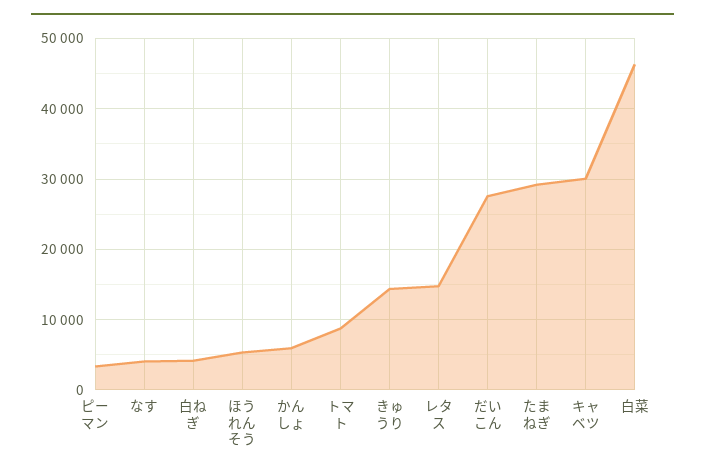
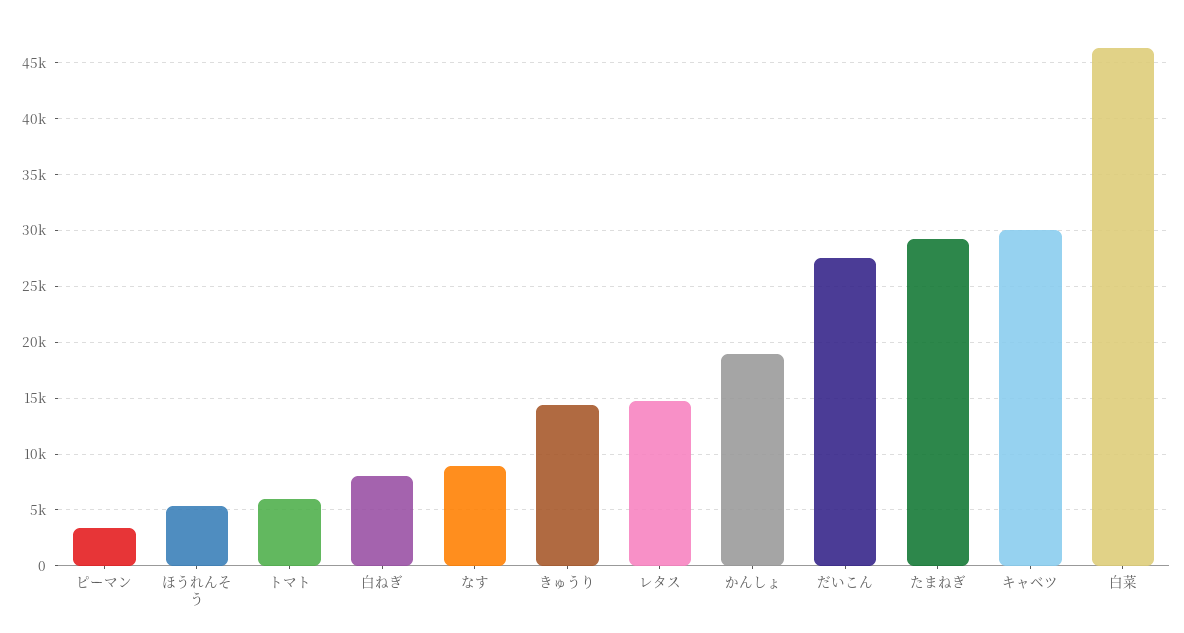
なす: 4000 -> 9000
白ねぎ: 4000 -> 8000
かんしょ: 6000 -> 19000
トマト: 9000 -> 6000

